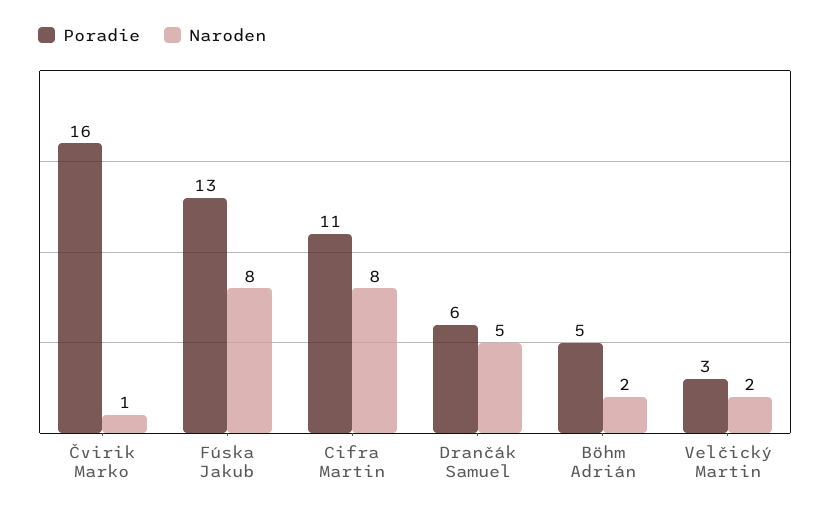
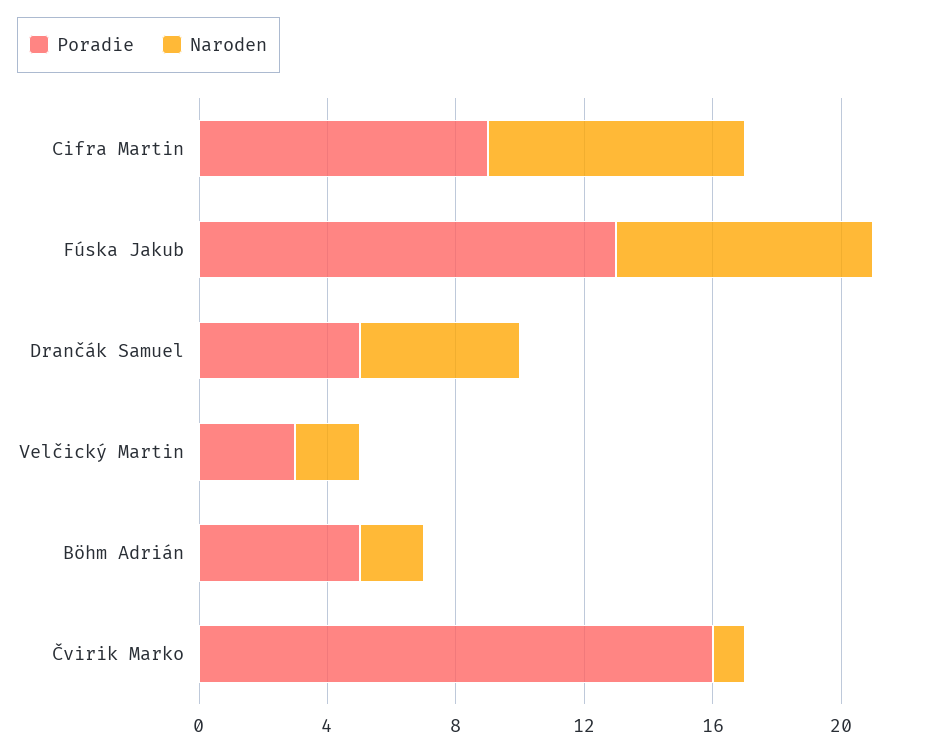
Poradie, Cifra Martin: 11 -> 9
Poradie, Drančák Samuel: 6 -> 5

